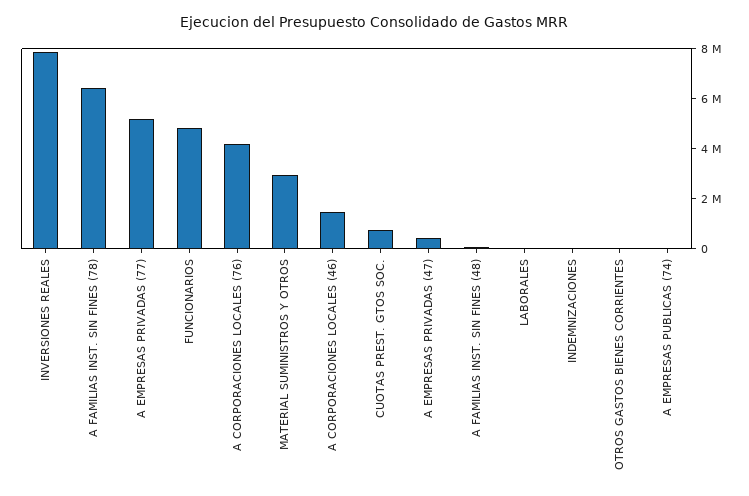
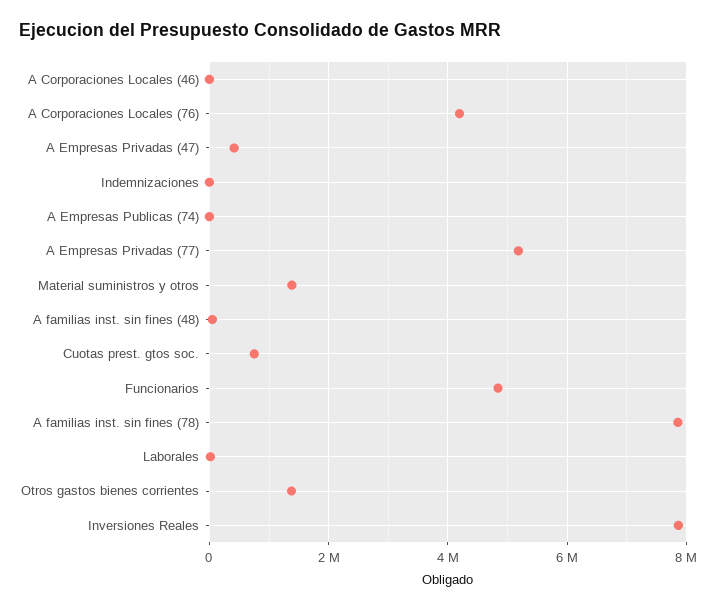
A FAMILIAS INST. SIN FINES (78): 6500000 -> 7800000
MATERIAL SUMINISTROS Y OTROS: 3000000 -> 1400000
A CORPORACIONES LOCALES (46): 1500000 -> 0
OTROS GASTOS BIENES CORRIENTES: 0 -> 1400000

